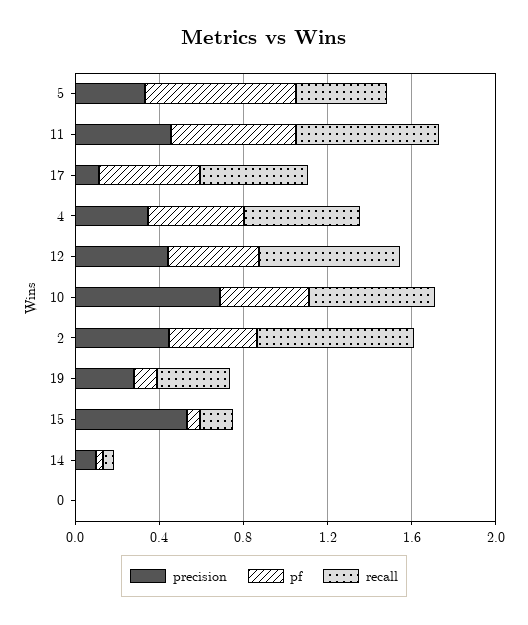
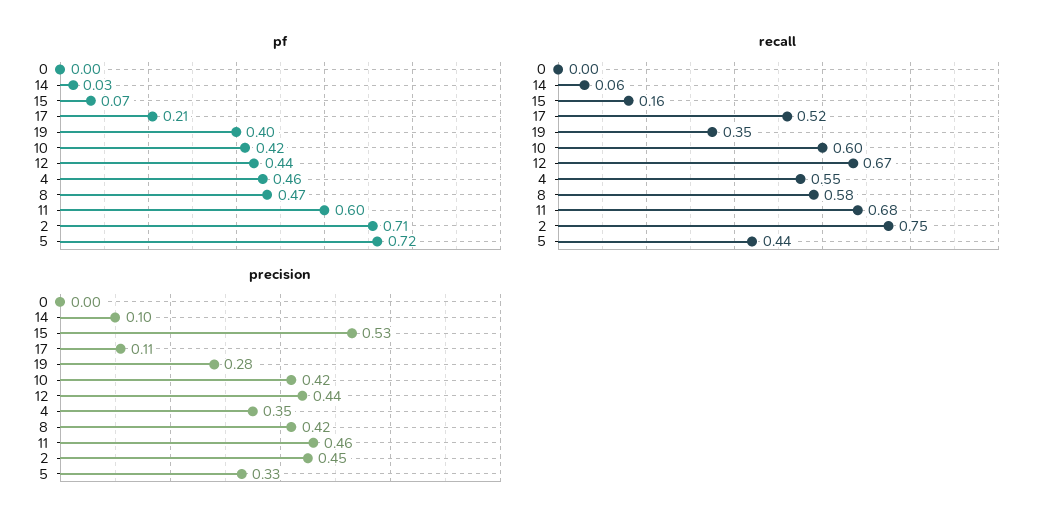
pf, 17: 0.5 -> 0.21
precision, 10: 0.7 -> 0.42
pf, 2: 0.4 -> 0.71
pf, 19: 0.1 -> 0.4
pf, 8: none -> 0.47
recall, 8: none -> 0.58
precision, 8: none -> 0.42

